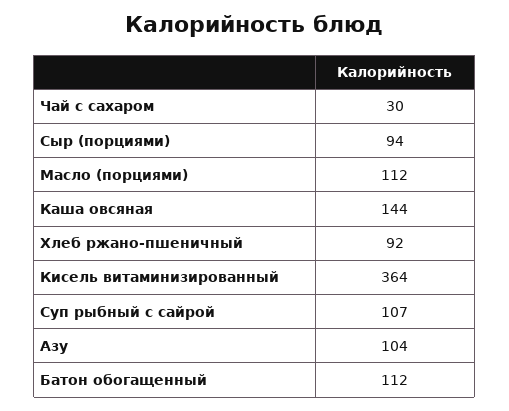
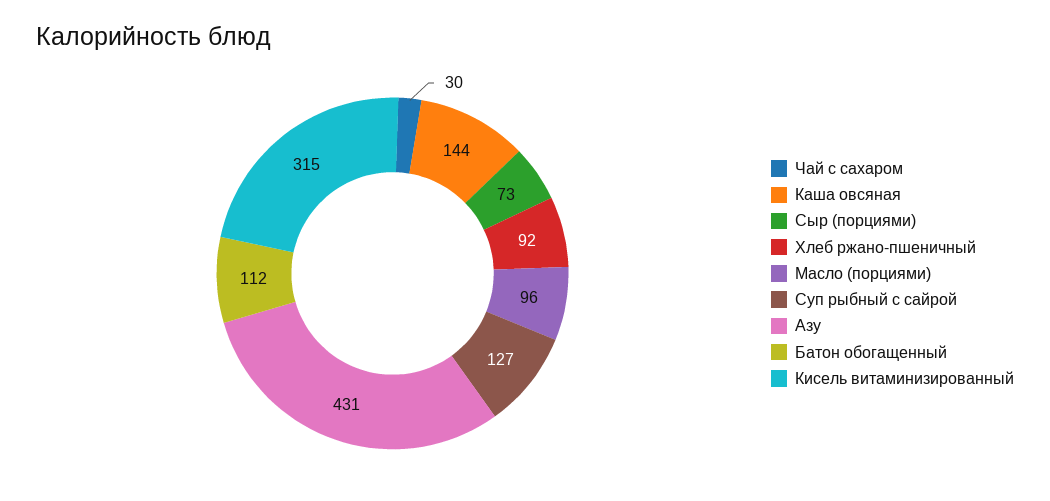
Сыр (порциями): 94 -> 73
Масло (порциями): 112 -> 96
Кисель витаминизированный: 364 -> 315
Суп рыбный с сайрой: 107 -> 127
Азу: 104 -> 431

